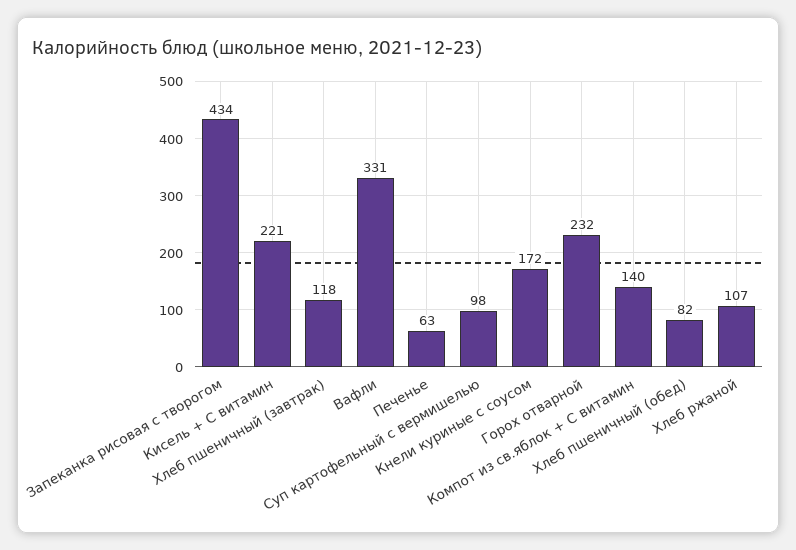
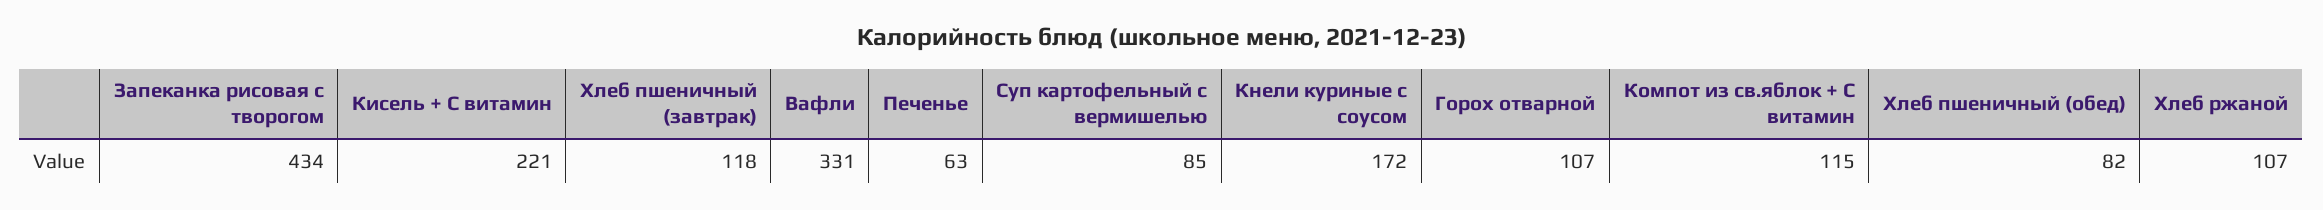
Суп картофельный с вермишелью: 98 -> 85
Горох отварной: 232 -> 107
Компот из св.яблок + С витамин: 140 -> 115

